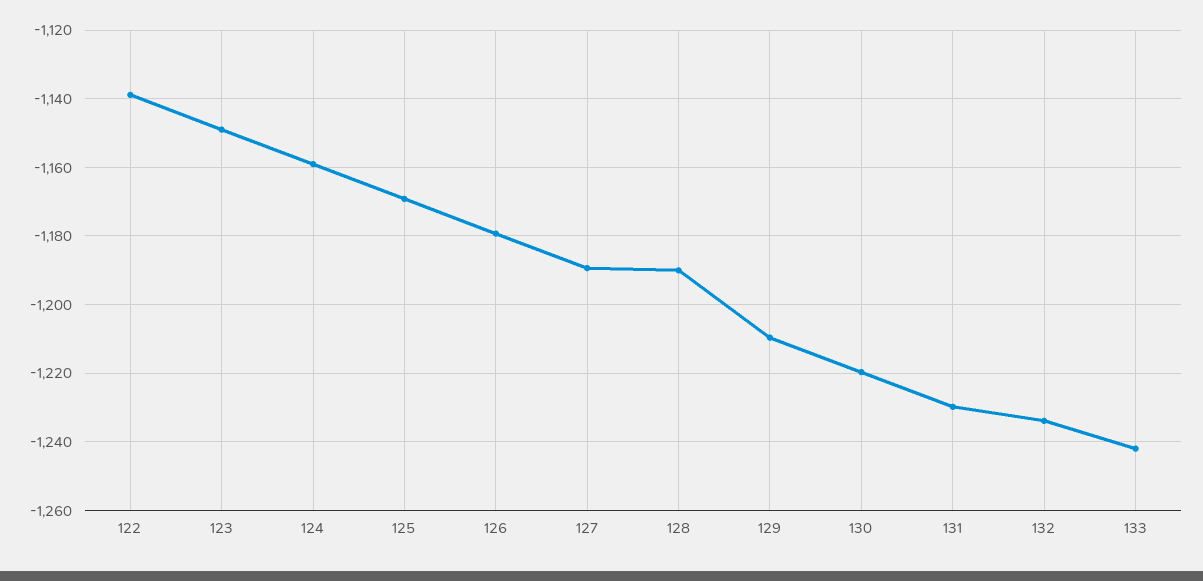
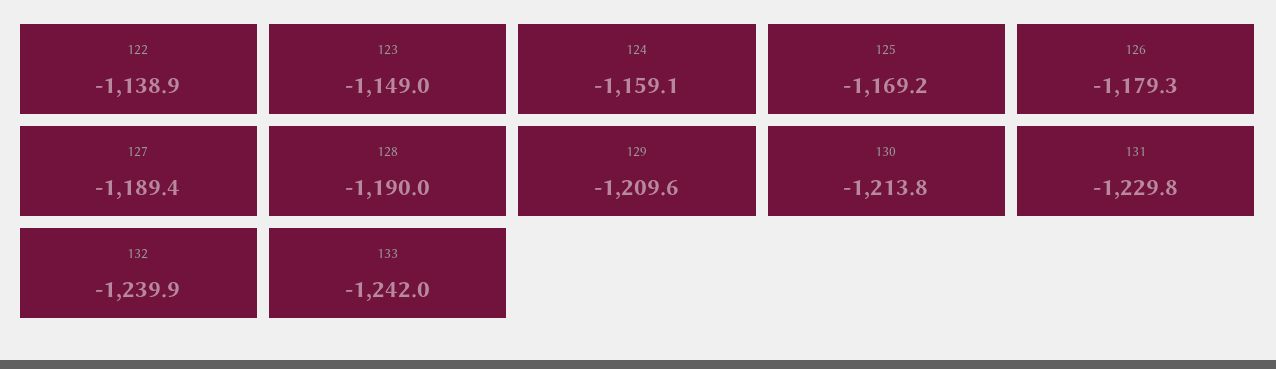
130: -1220 -> -1213.8
132: -1234 -> -1239.9

